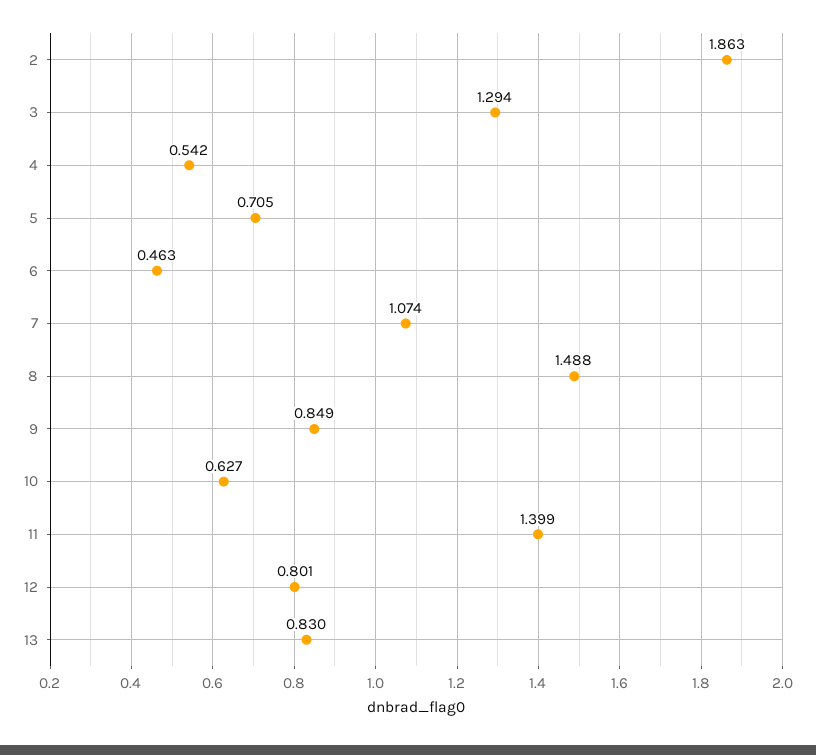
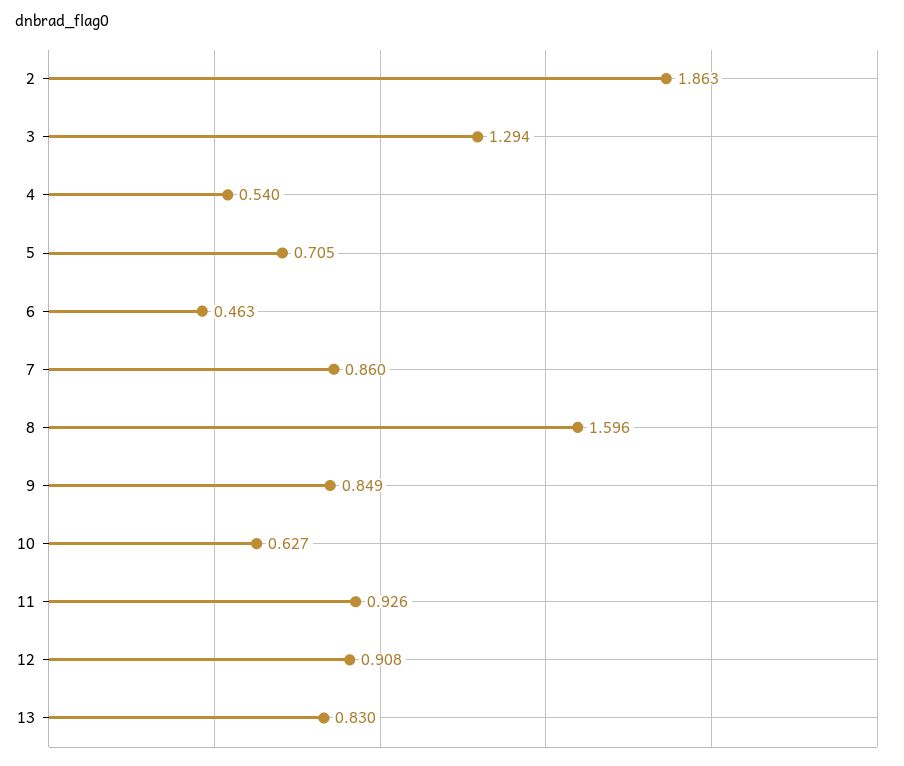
4: 0.542 -> 0.54
7: 1.074 -> 0.86
8: 1.488 -> 1.596
11: 1.399 -> 0.926
12: 0.801 -> 0.908

